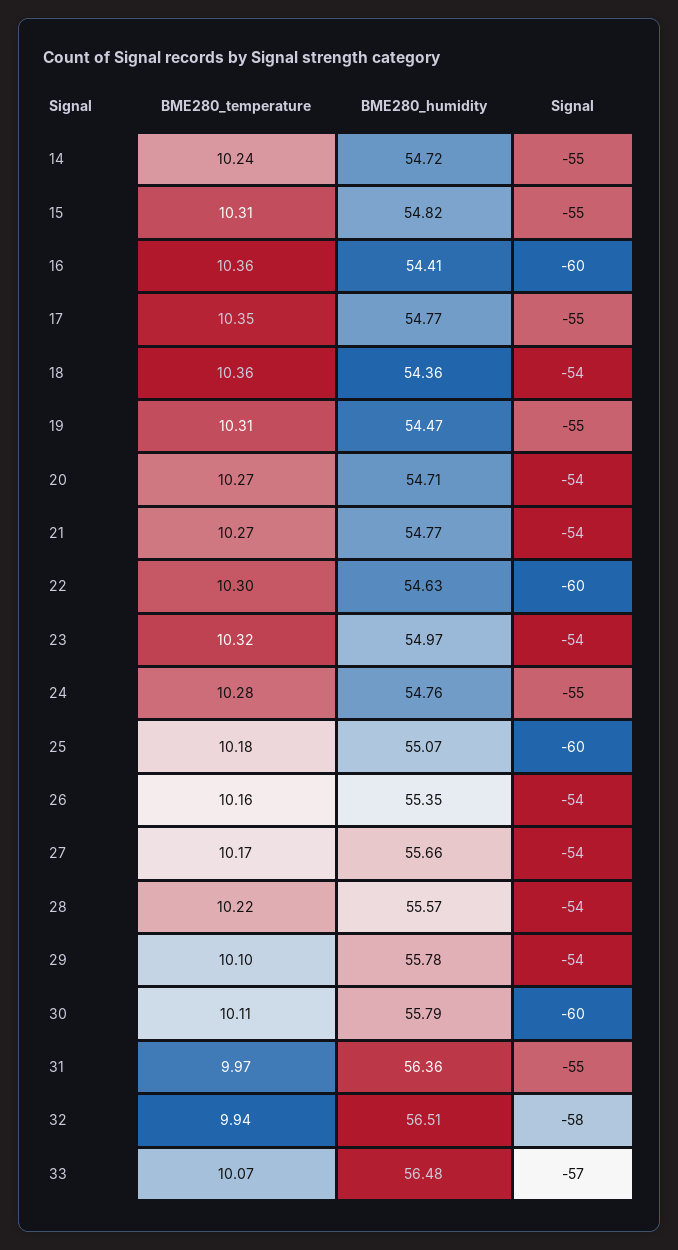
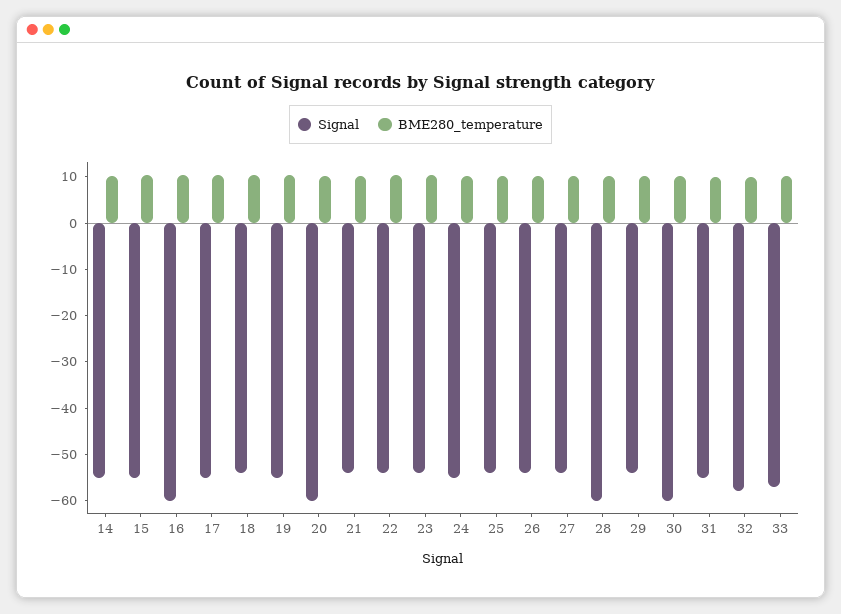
BME280_humidity, 14: 54.72 -> none
BME280_humidity, 15: 54.82 -> none
BME280_humidity, 16: 54.41 -> none
BME280_humidity, 17: 54.77 -> none
BME280_humidity, 18: 54.36 -> none
BME280_humidity, 19: 54.47 -> none
BME280_humidity, 20: 54.71 -> none
Signal, 20: -54 -> -60
BME280_humidity, 21: 54.77 -> none
BME280_humidity, 22: 54.63 -> none
Signal, 22: -60 -> -54
BME280_humidity, 23: 54.97 -> none
BME280_humidity, 24: 54.76 -> none
BME280_humidity, 25: 55.07 -> none
Signal, 25: -60 -> -54
BME280_humidity, 26: 55.35 -> none
BME280_humidity, 27: 55.66 -> none
BME280_humidity, 28: 55.57 -> none
Signal, 28: -54 -> -60
BME280_humidity, 29: 55.78 -> none
BME280_humidity, 30: 55.79 -> none
BME280_humidity, 31: 56.36 -> none
BME280_humidity, 32: 56.51 -> none
BME280_humidity, 33: 56.48 -> none

